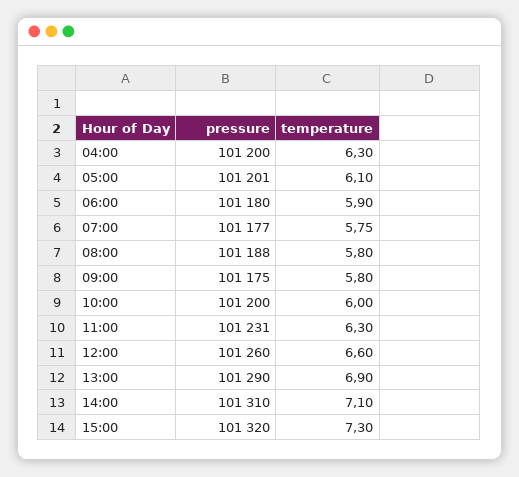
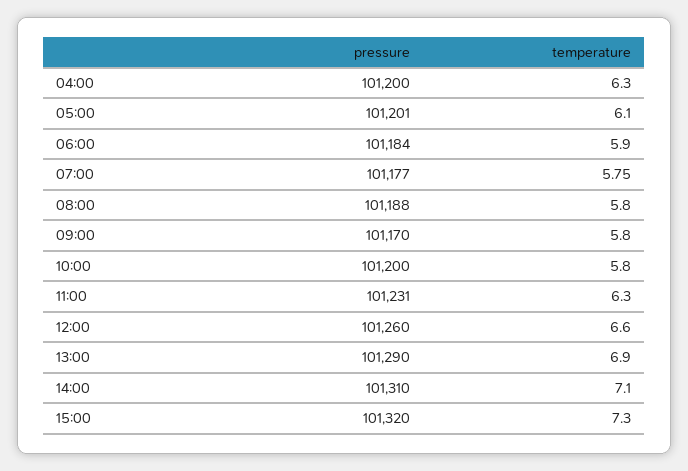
pressure, 06:00: 101180 -> 101184
pressure, 09:00: 101175 -> 101170
temperature, 10:00: 6 -> 5.8

